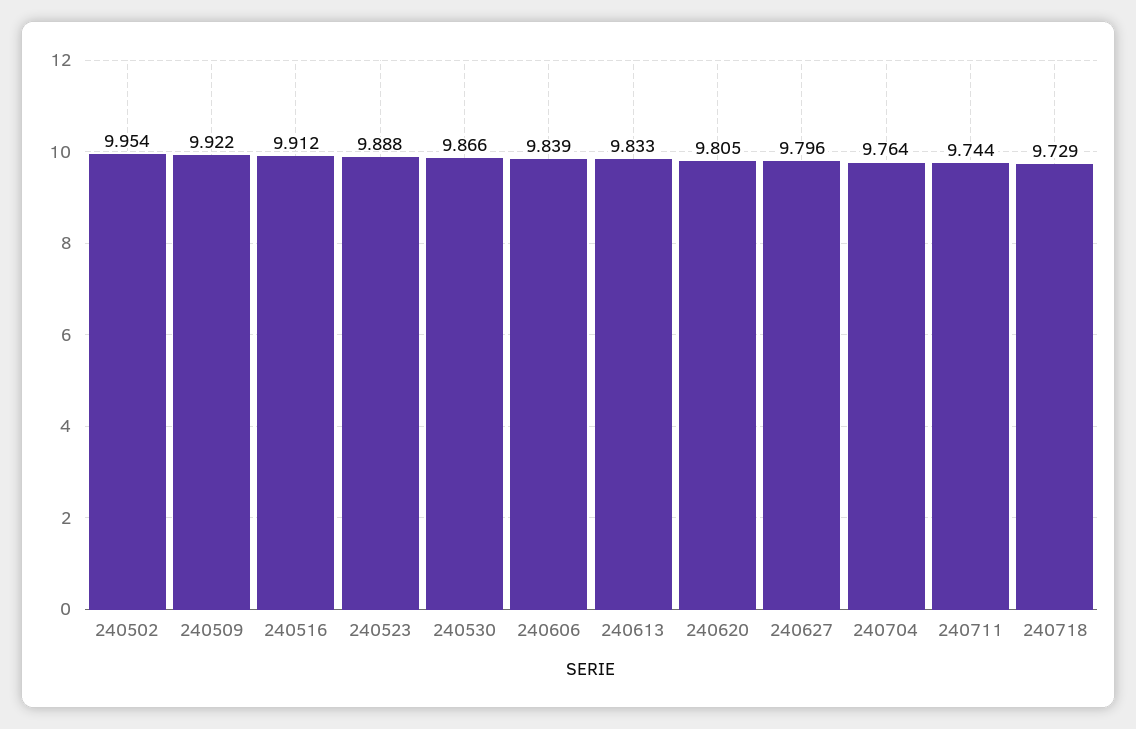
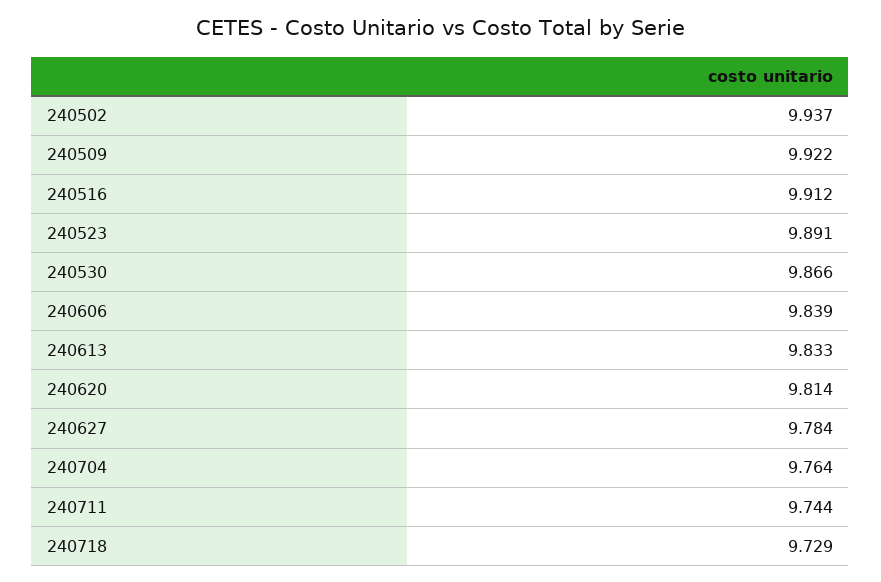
240502: 9.954 -> 9.937
240523: 9.888 -> 9.891
240620: 9.805 -> 9.814
240627: 9.796 -> 9.784

